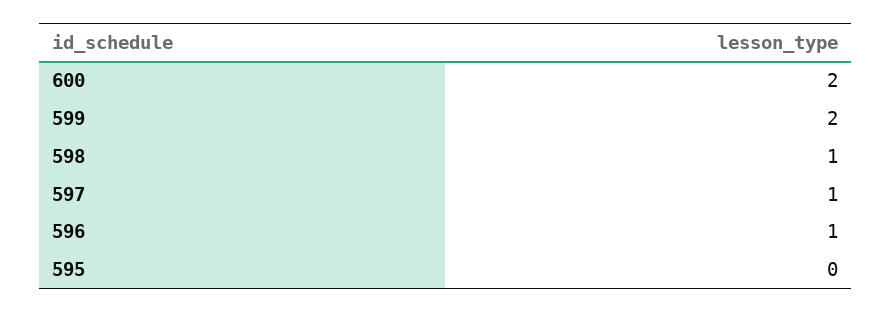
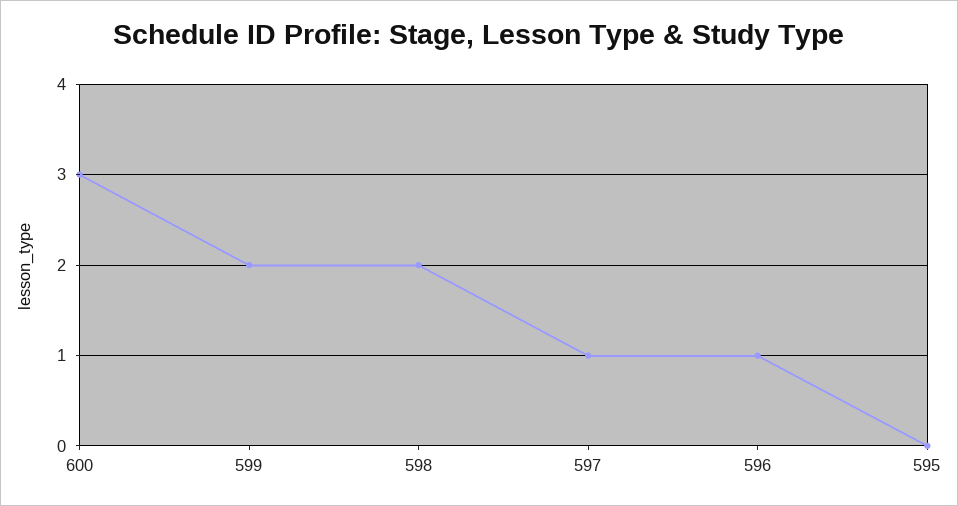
600: 2 -> 3
598: 1 -> 2

